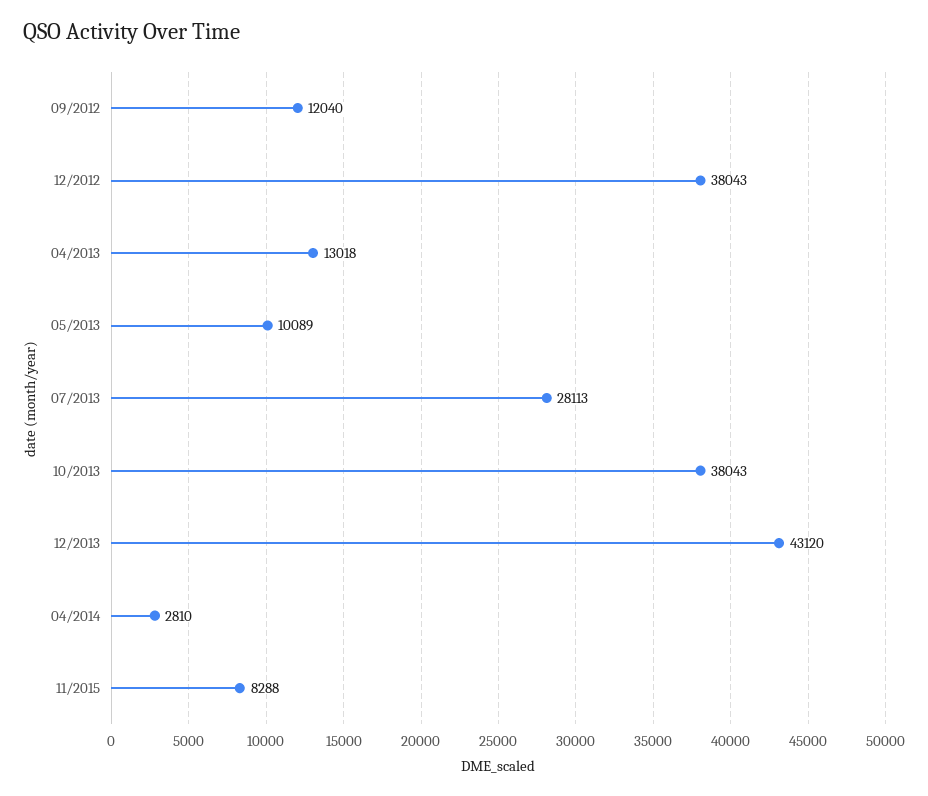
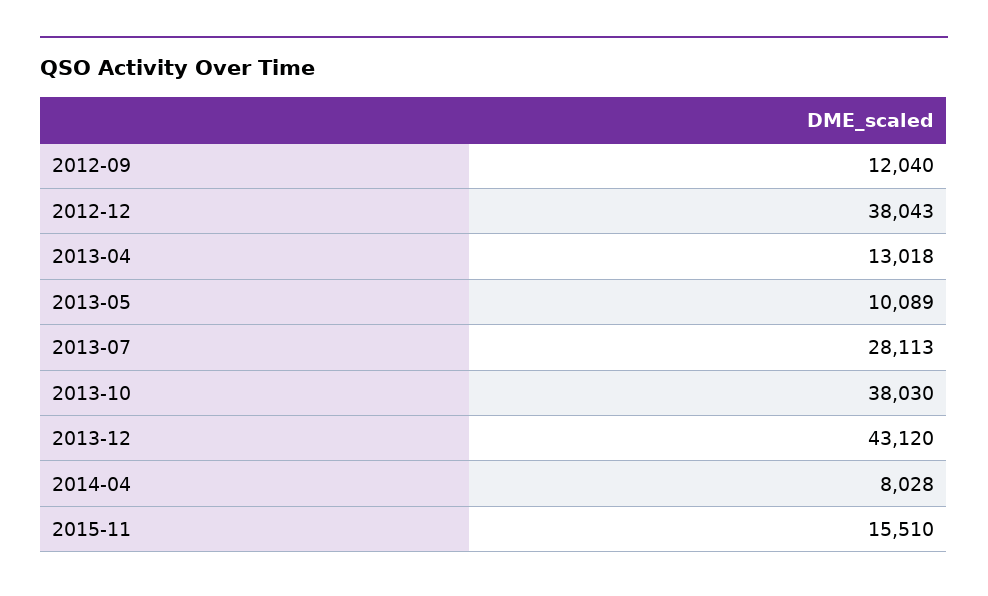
10/2013: 38043 -> 38030
04/2014: 2810 -> 8028
11/2015: 8288 -> 15510

